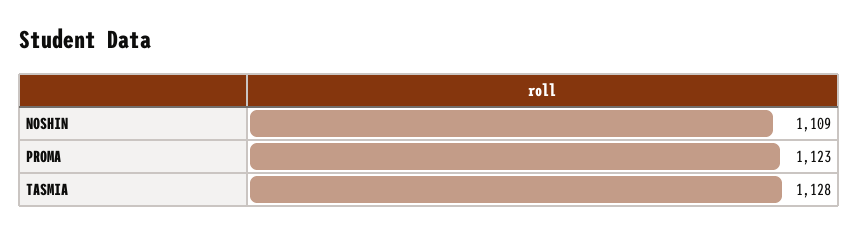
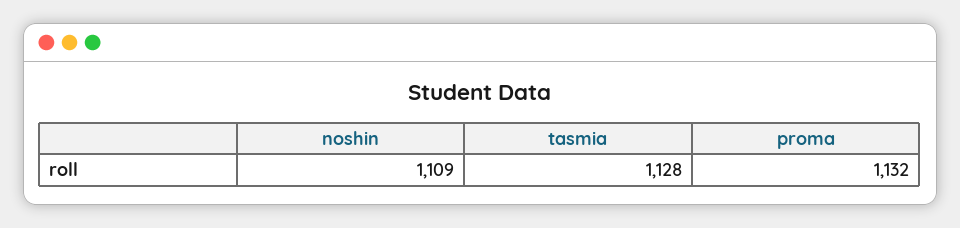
PROMA: 1123 -> 1132

